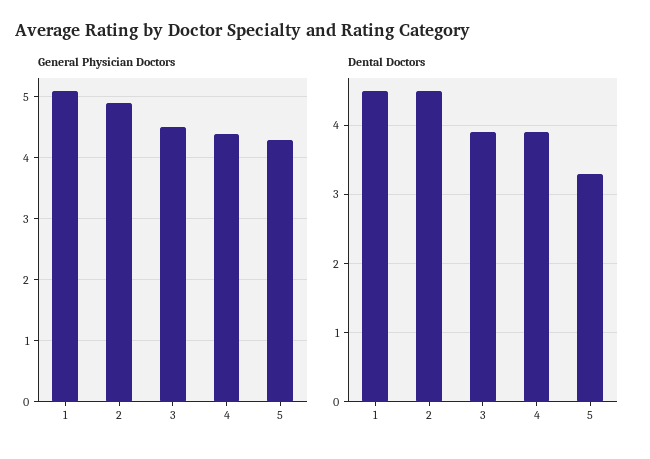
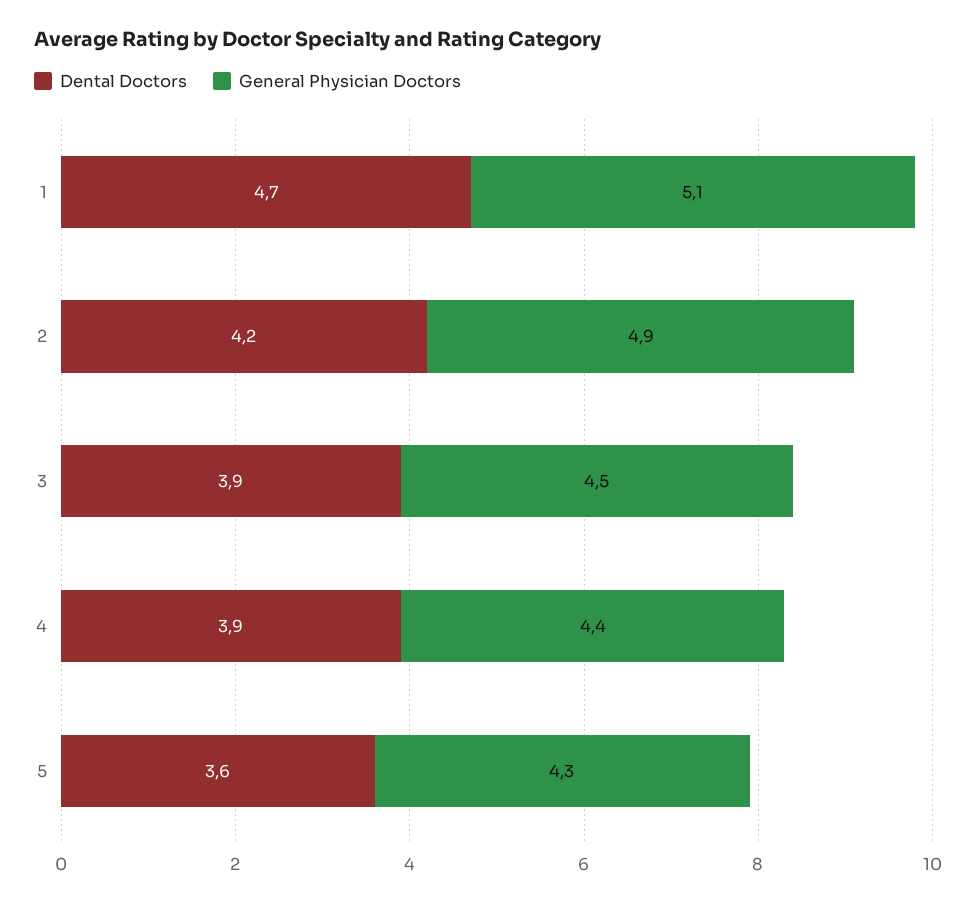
Dental Doctors, 1: 4.5 -> 4.7
Dental Doctors, 2: 4.5 -> 4.2
Dental Doctors, 5: 3.3 -> 3.6

